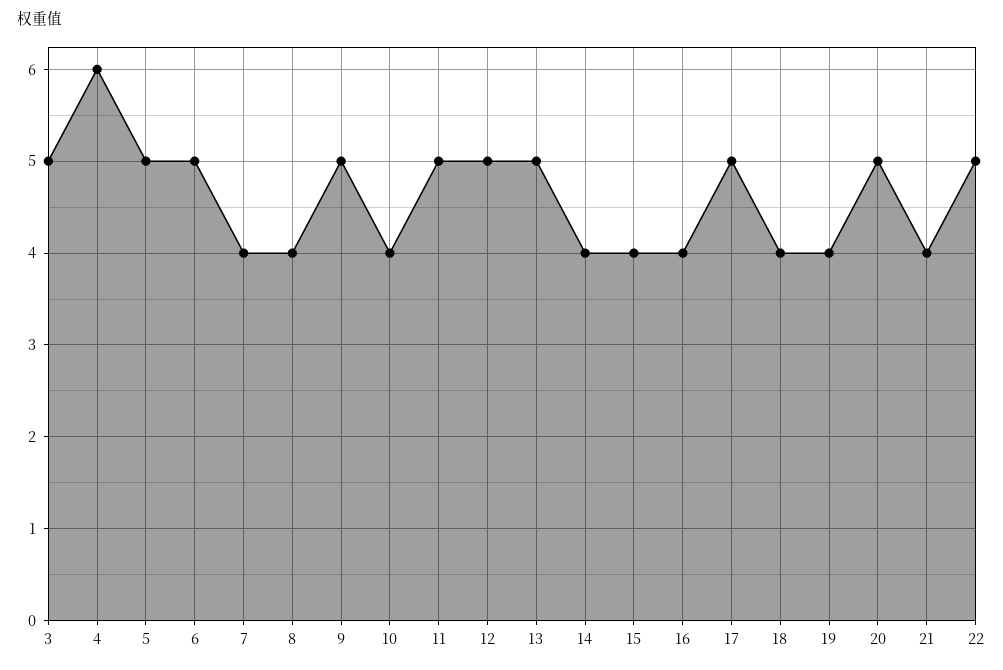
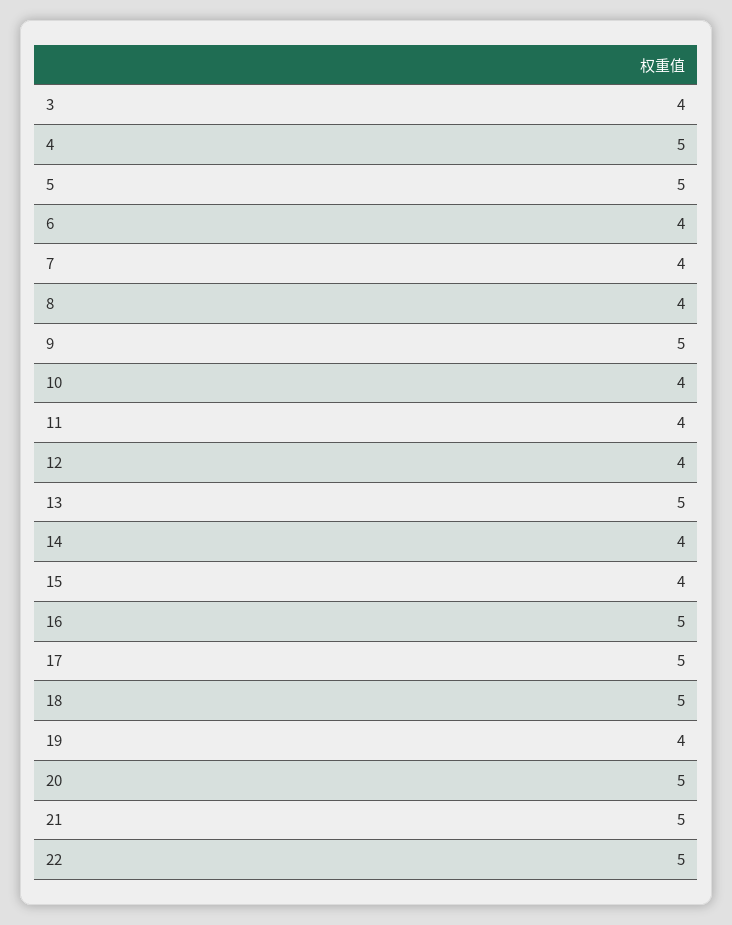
3: 5 -> 4
4: 6 -> 5
6: 5 -> 4
11: 5 -> 4
12: 5 -> 4
16: 4 -> 5
18: 4 -> 5
21: 4 -> 5

